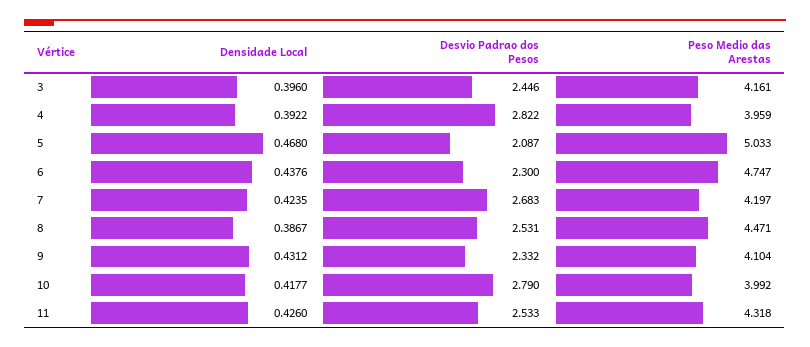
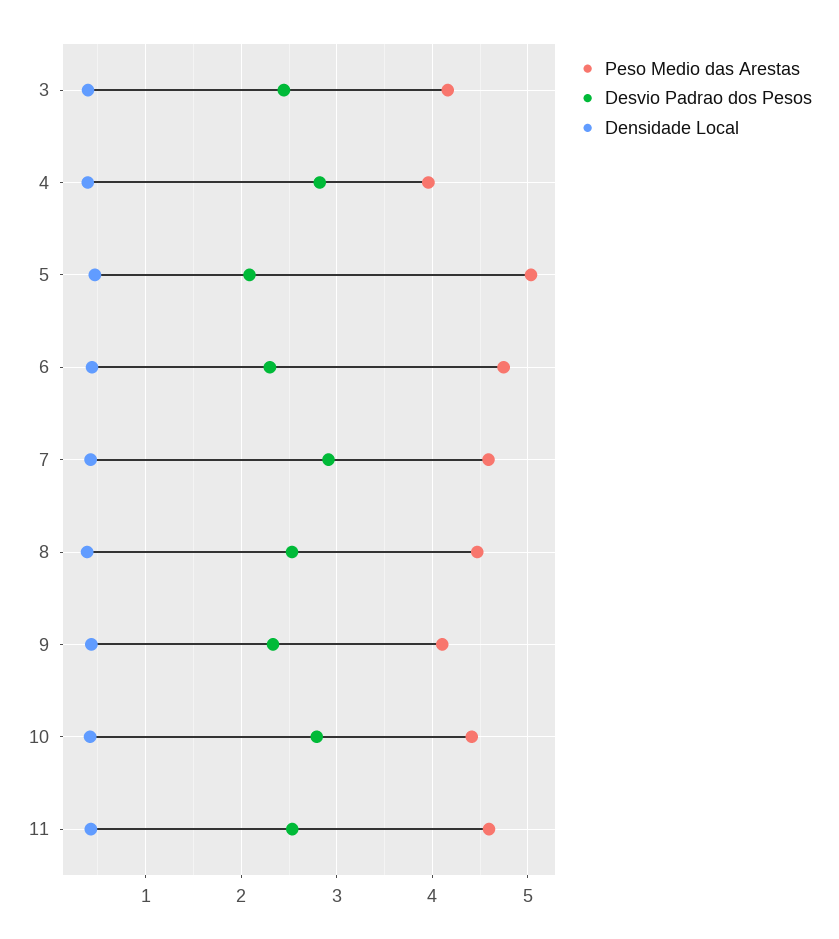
Desvio Padrao dos Pesos, 7: 2.683 -> 2.9
Peso Medio das Arestas, 7: 4.197 -> 4.6
Peso Medio das Arestas, 10: 3.992 -> 4.4
Peso Medio das Arestas, 11: 4.318 -> 4.6

